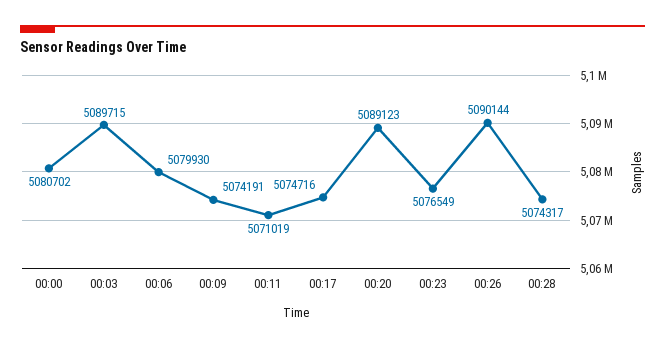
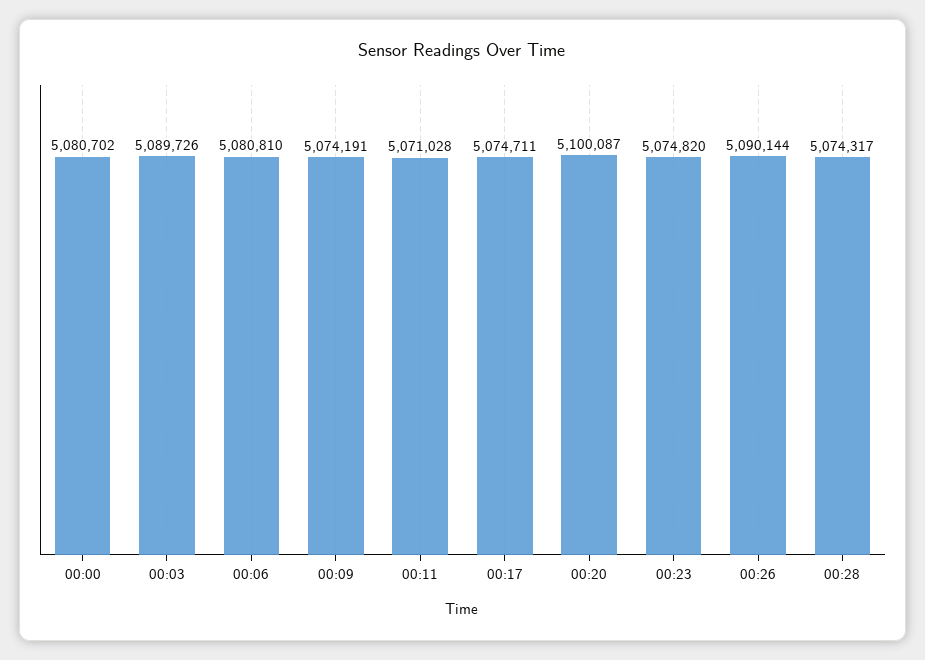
00:03: 5089715 -> 5089726
00:06: 5079930 -> 5080810
00:11: 5071019 -> 5071028
00:17: 5074716 -> 5074711
00:20: 5089123 -> 5100087
00:23: 5076549 -> 5074820

